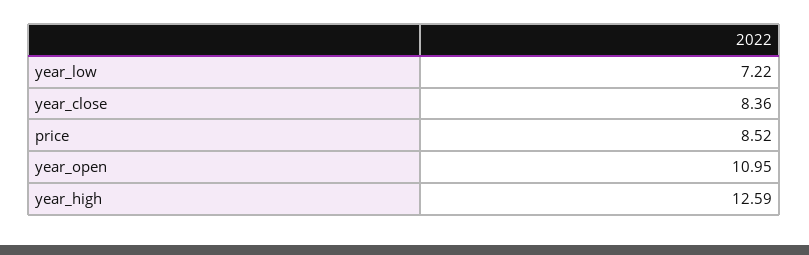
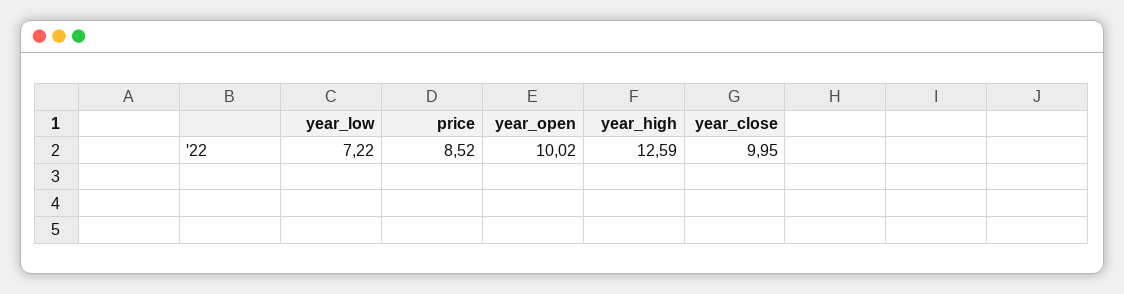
year_close: 8.36 -> 9.95
year_open: 10.95 -> 10.02

